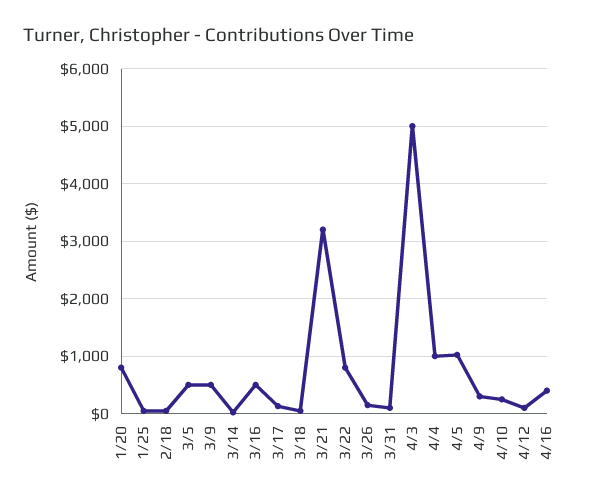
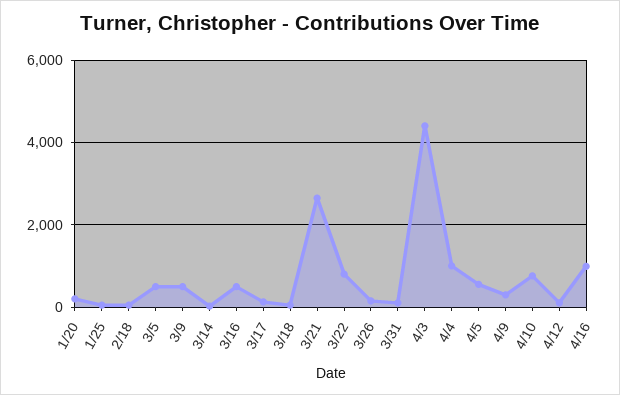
1/20: 800 -> 200
3/21: 3200 -> 2600
4/3: 5000 -> 4400
4/5: 1000 -> 600
4/10: 200 -> 800
4/16: 400 -> 1000

